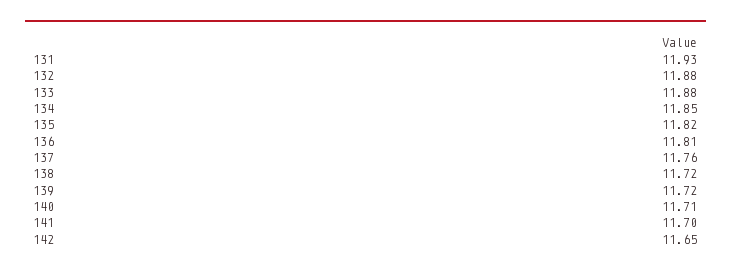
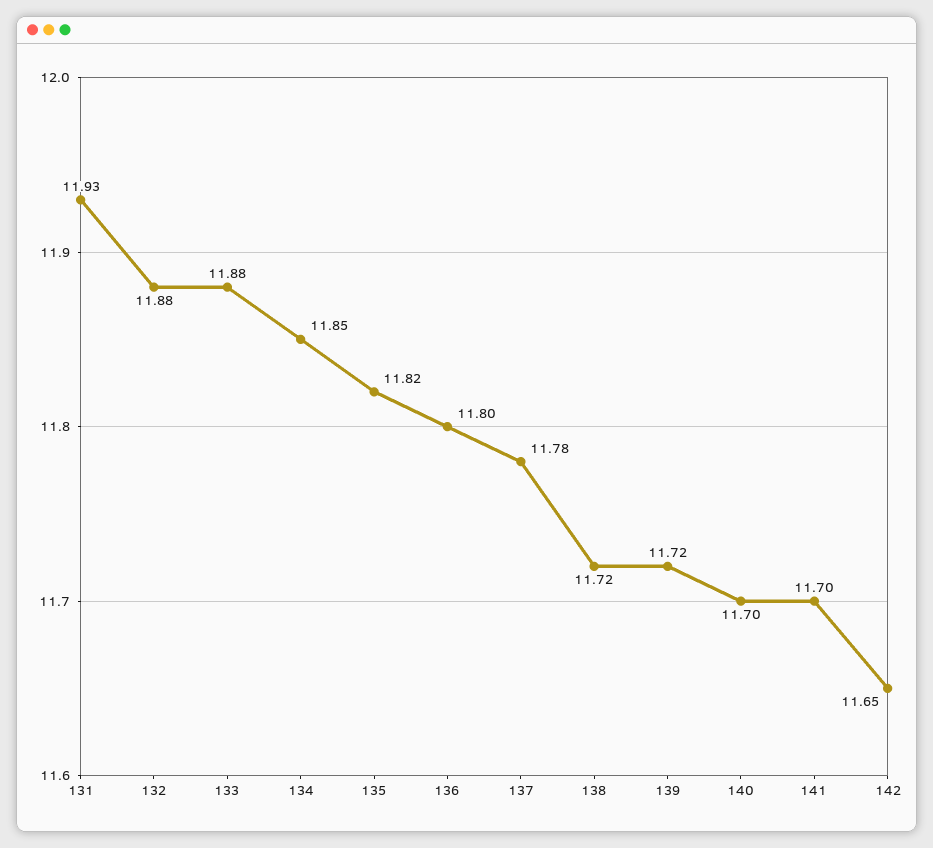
136: 11.81 -> 11.8
137: 11.76 -> 11.78
140: 11.71 -> 11.7

